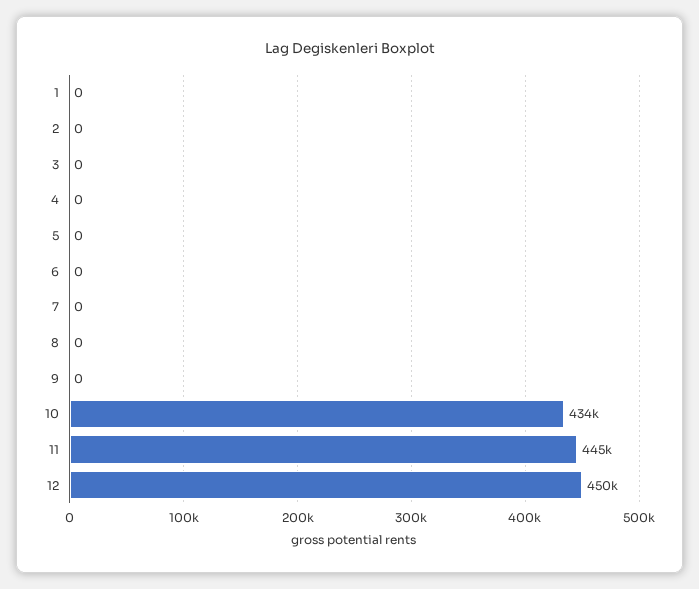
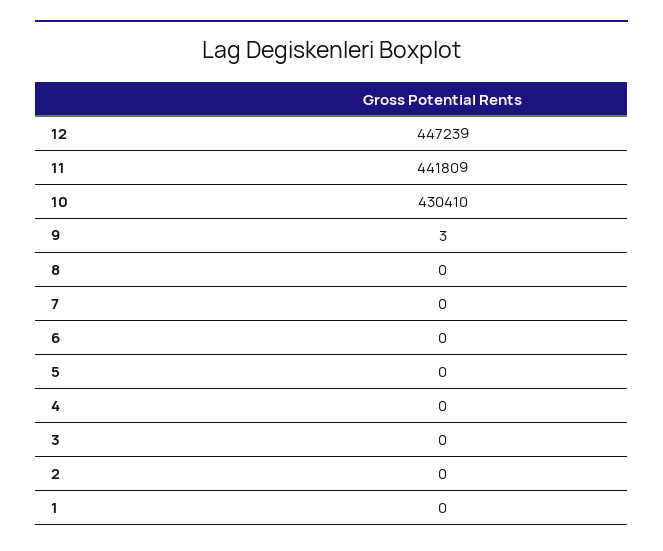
9: 0 -> 3
10: 434000 -> 430410
11: 445000 -> 441809
12: 450000 -> 447239

